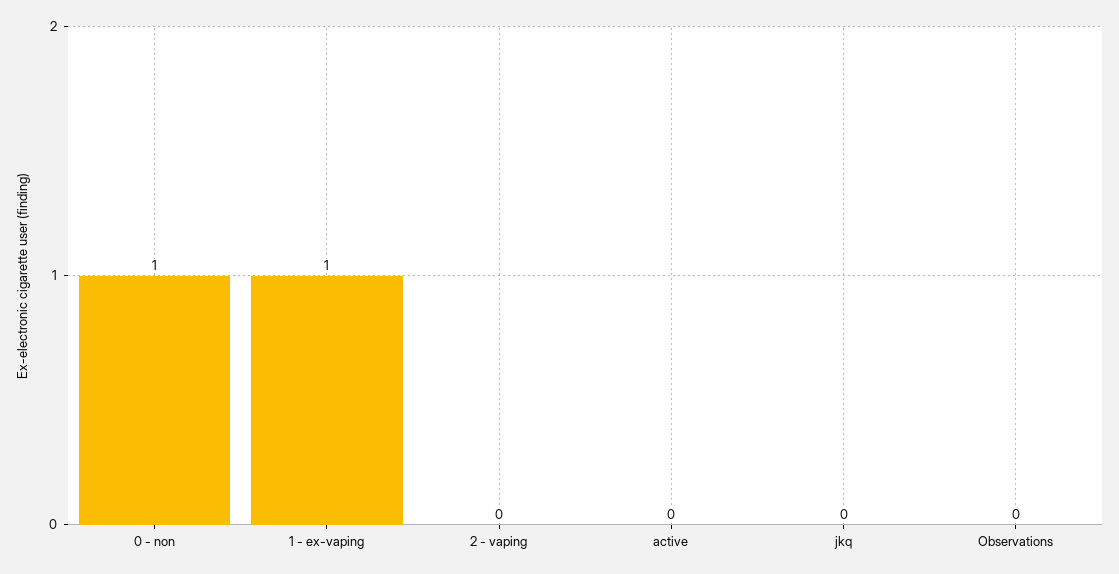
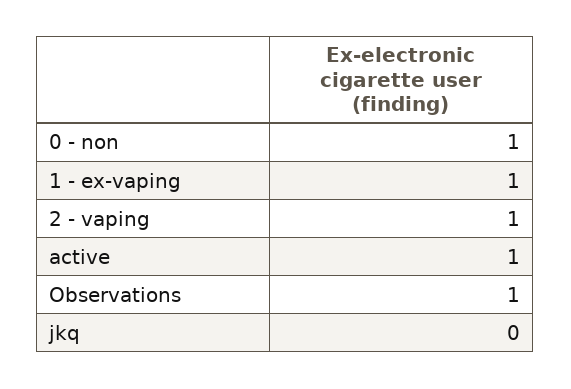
2 - vaping: 0 -> 1
active: 0 -> 1
Observations: 0 -> 1

